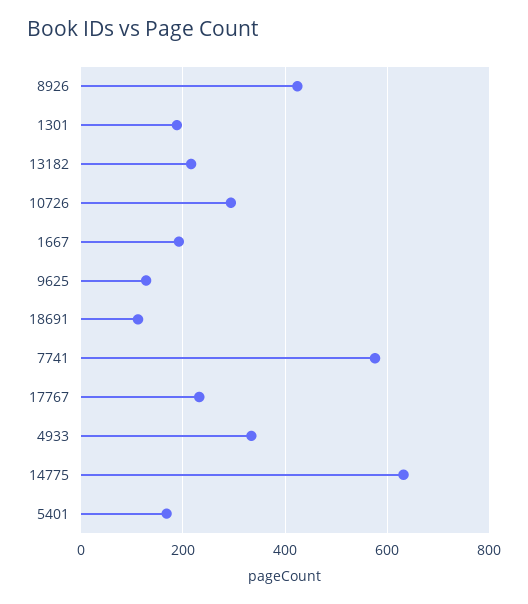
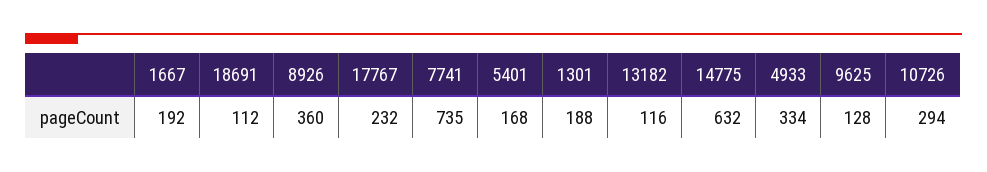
8926: 420 -> 360
13182: 220 -> 116
7741: 580 -> 735

